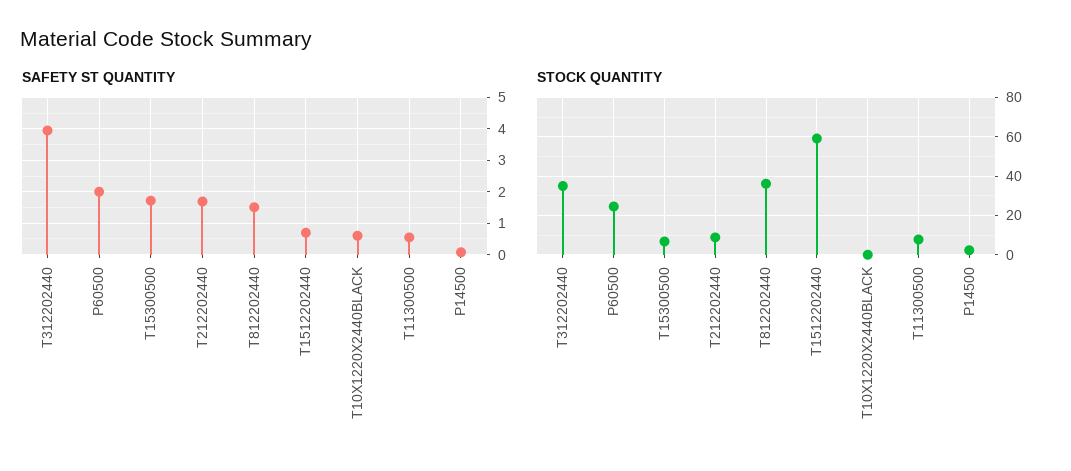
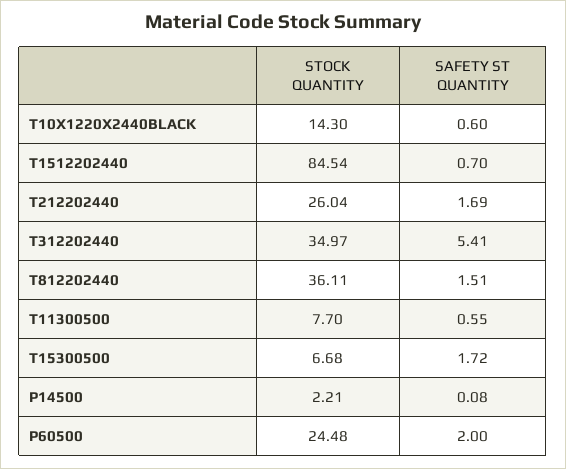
SAFETY ST QUANTITY, T312202440: 4 -> 5.41
STOCK QUANTITY, T212202440: 10 -> 26.04
STOCK QUANTITY, T1512202440: 60 -> 84.54
STOCK QUANTITY, T10X1220X2440BLACK: 0 -> 14.3

